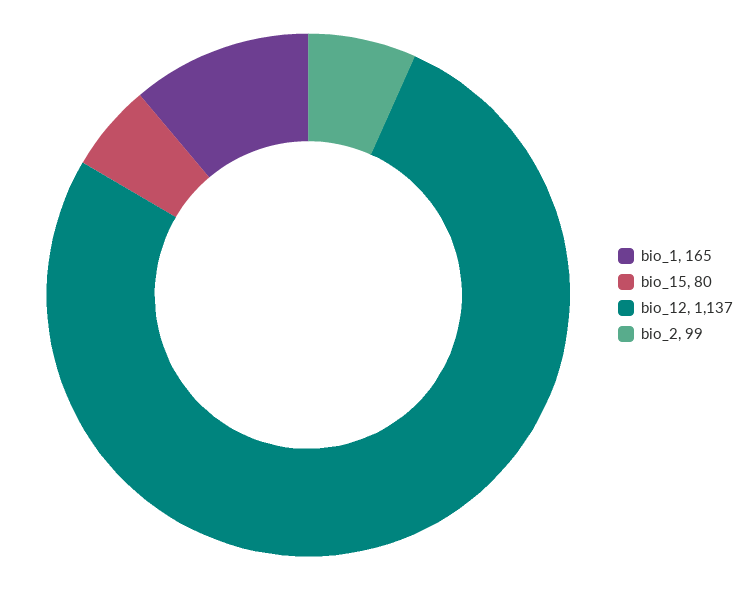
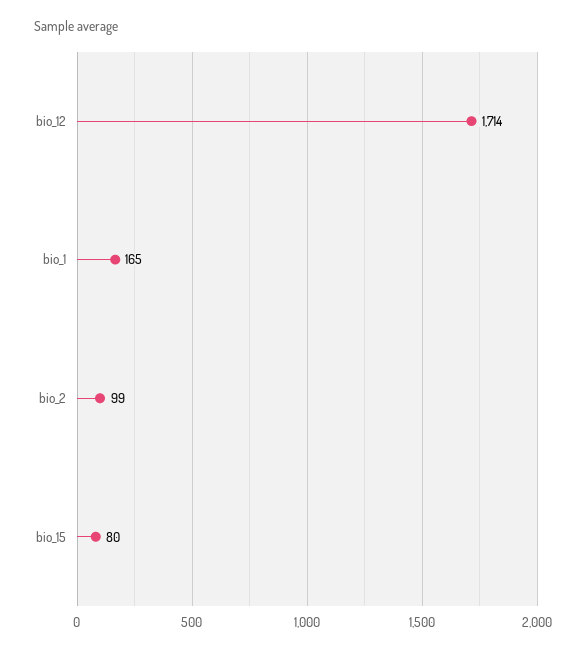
bio_12: 1137 -> 1714

